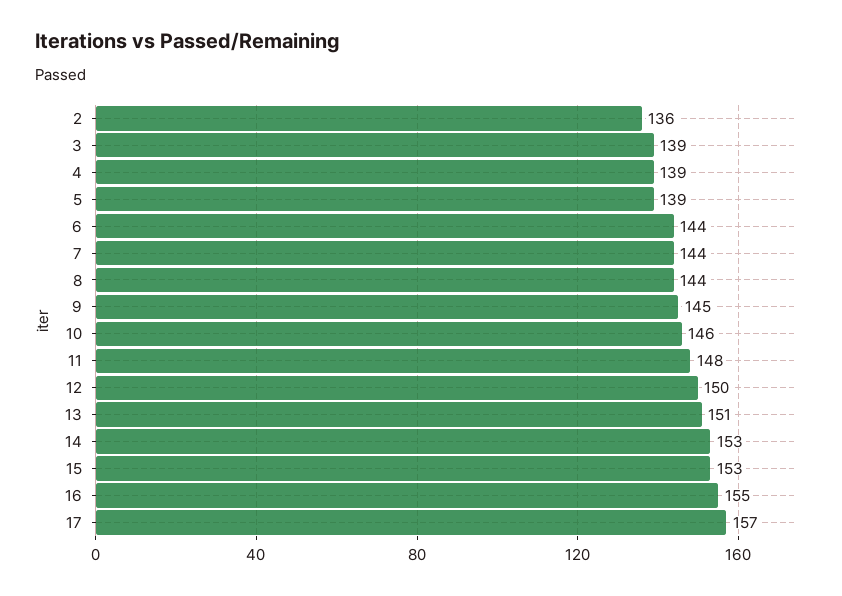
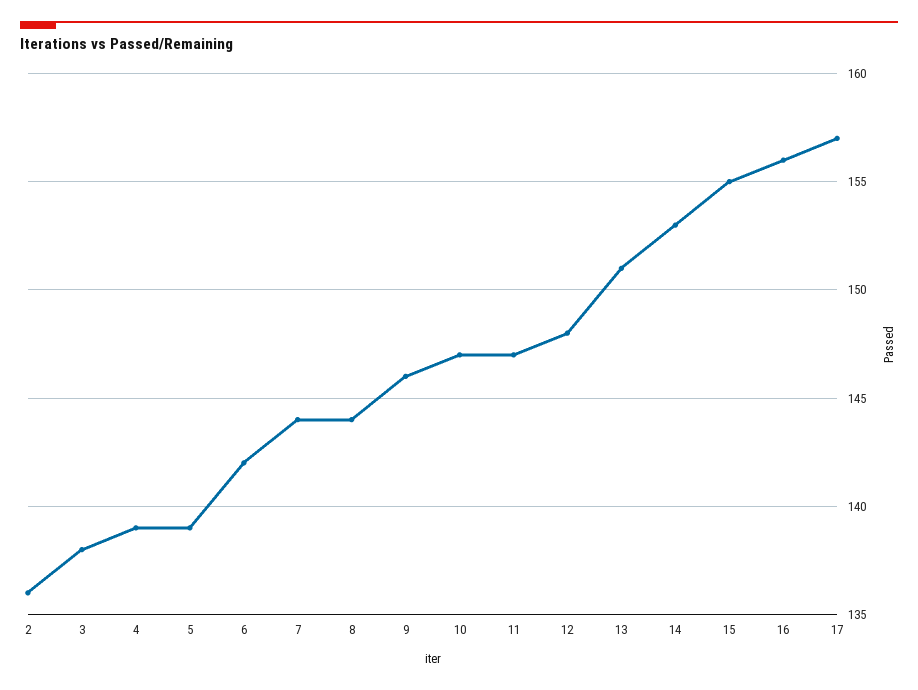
3: 139 -> 138
6: 144 -> 142
9: 145 -> 146
10: 146 -> 147
11: 148 -> 147
12: 150 -> 148
15: 153 -> 155
16: 155 -> 156

